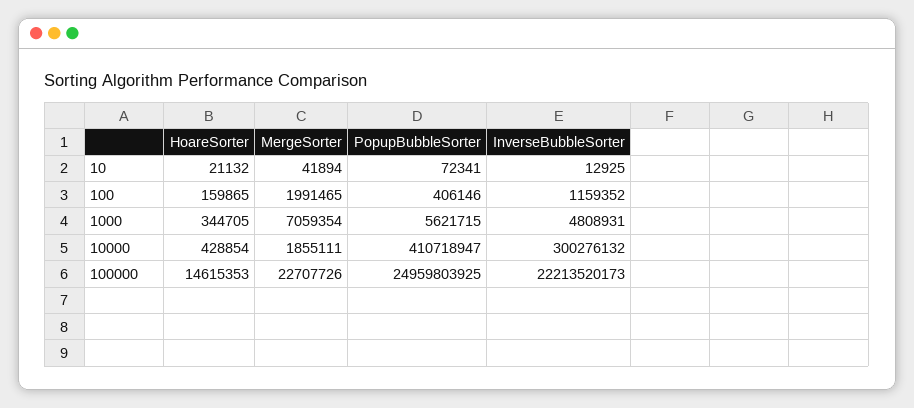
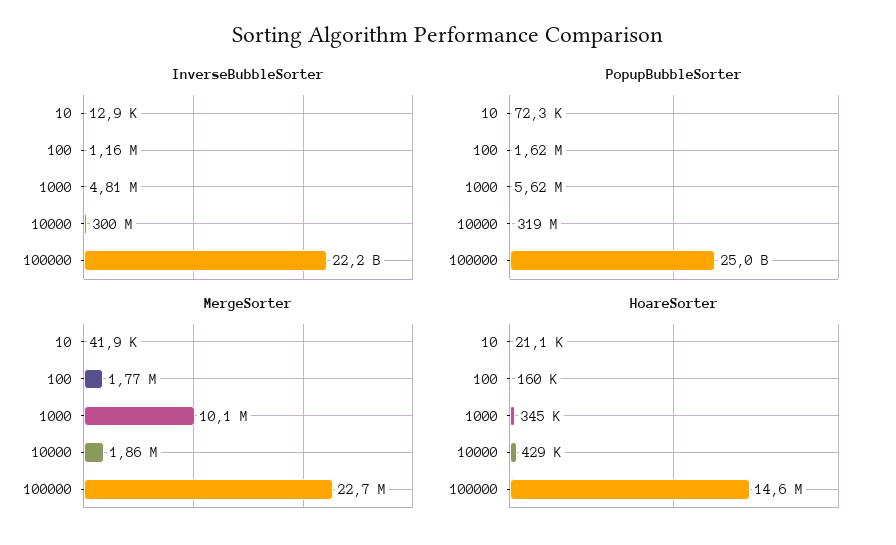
MergeSorter, 100: 1991465 -> 1770000
PopupBubbleSorter, 100: 406146 -> 1620000
MergeSorter, 1000: 7059354 -> 10100000
PopupBubbleSorter, 10000: 410718947 -> 319000000

